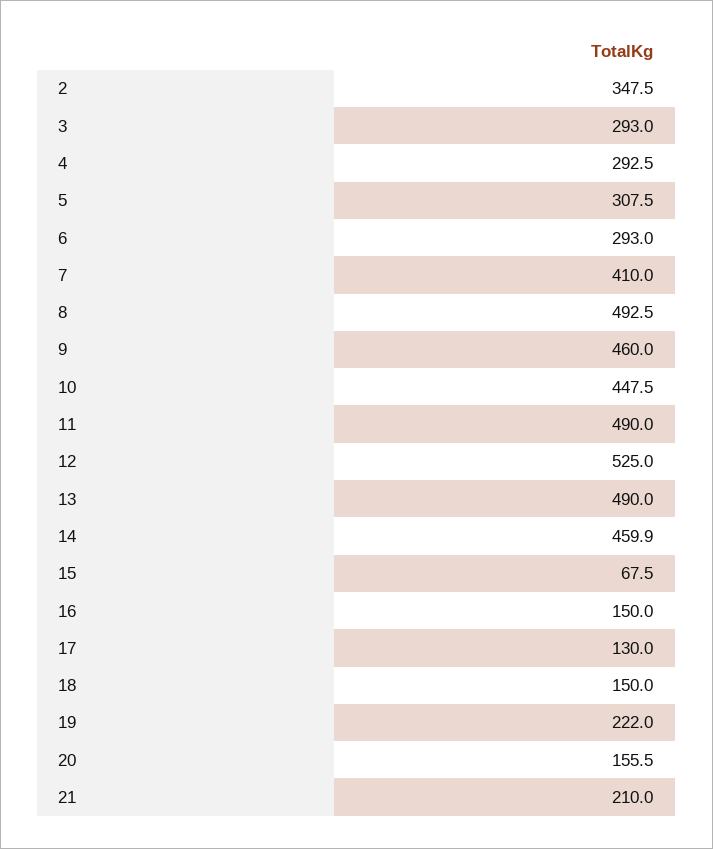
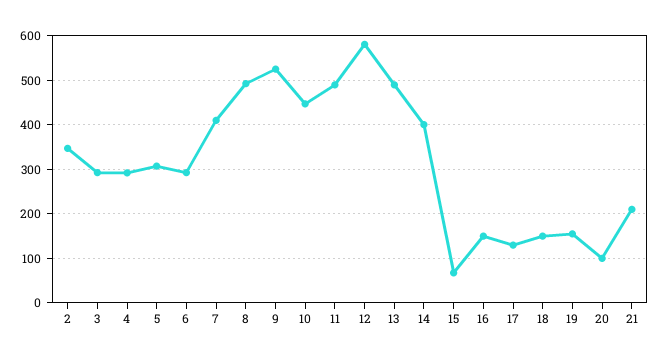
9: 460 -> 520
12: 525 -> 580
14: 459.9 -> 400
19: 222 -> 160
20: 155.5 -> 100

